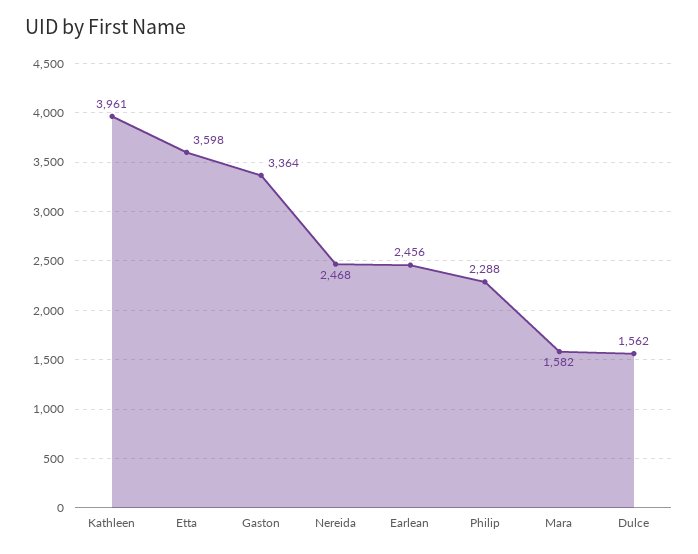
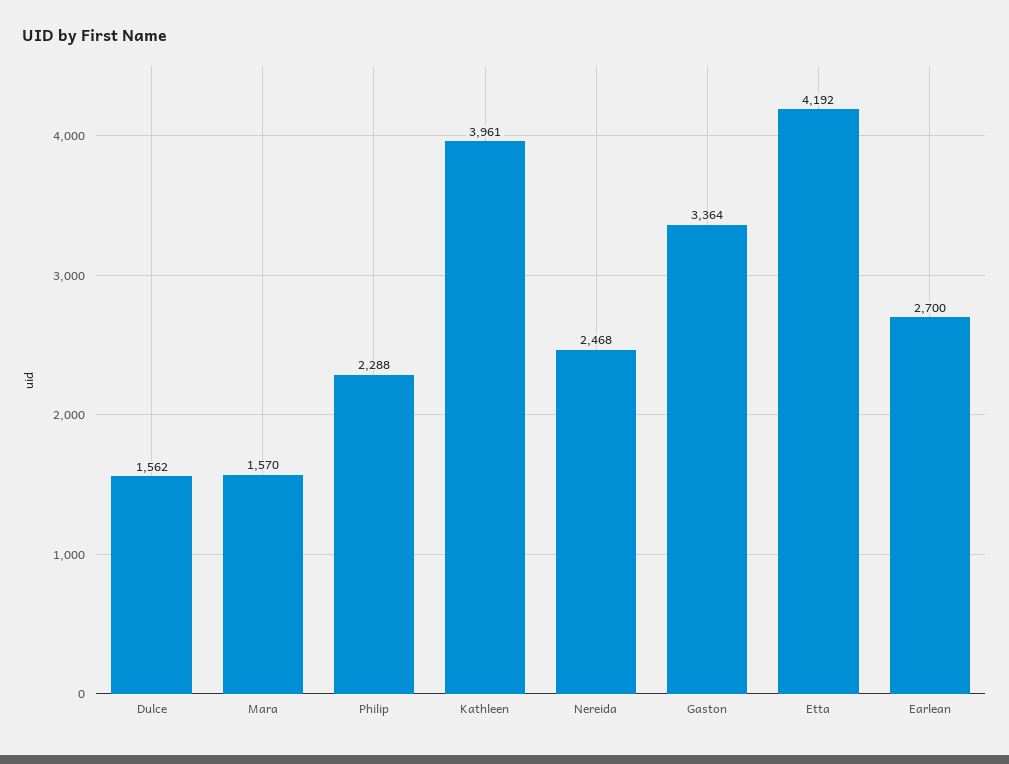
Etta: 3598 -> 4192
Earlean: 2456 -> 2700
Mara: 1582 -> 1570

